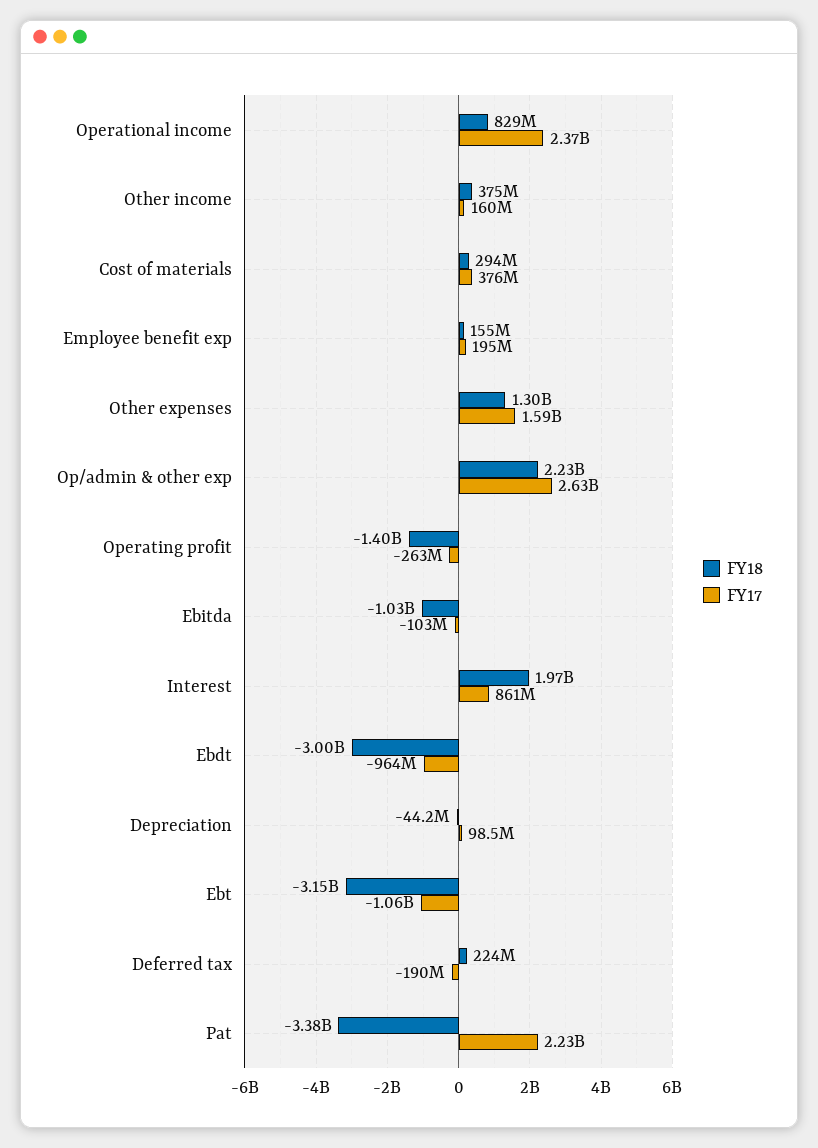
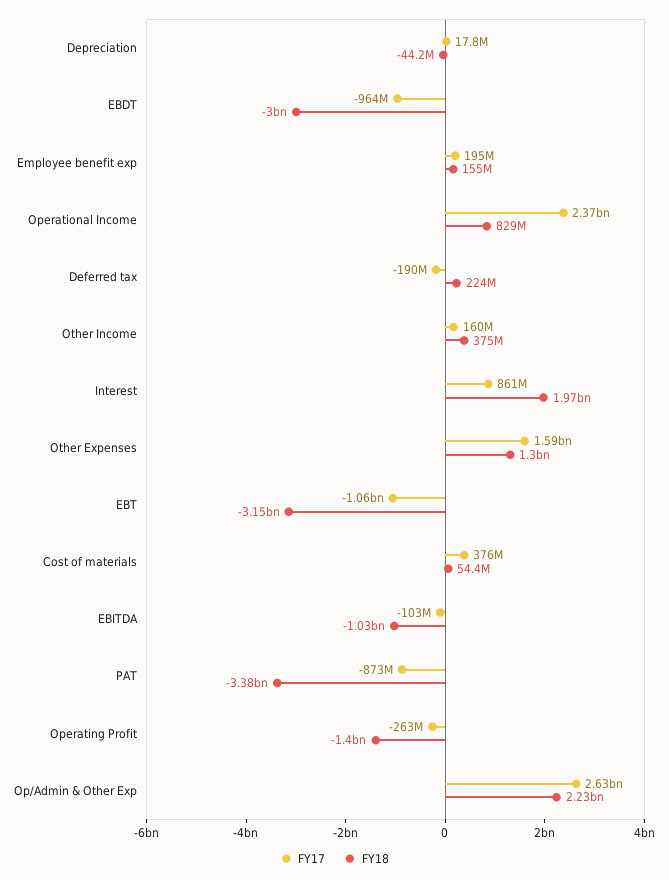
FY18, Cost of materials: 294000000 -> 54400000
FY17, Depreciation: 98500000 -> 17800000
FY17, Pat: 2230000000 -> -873000000

